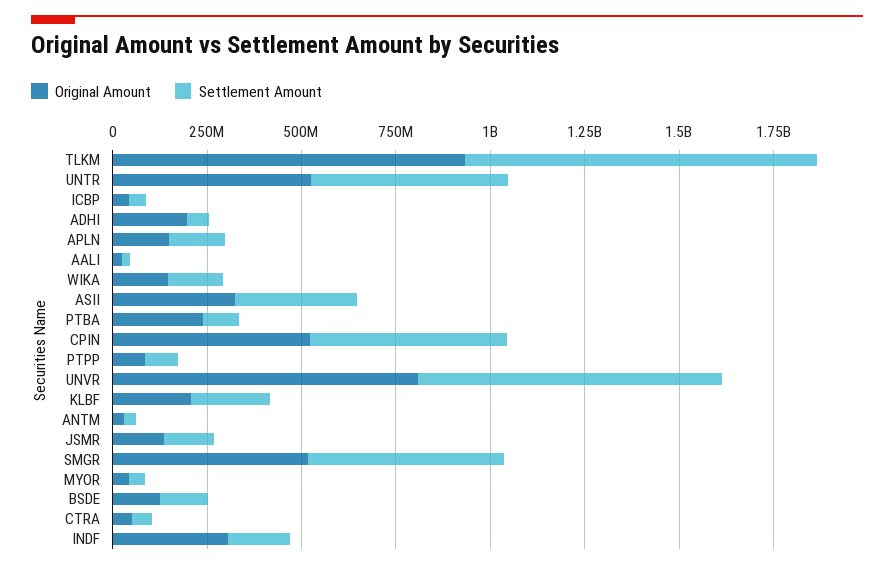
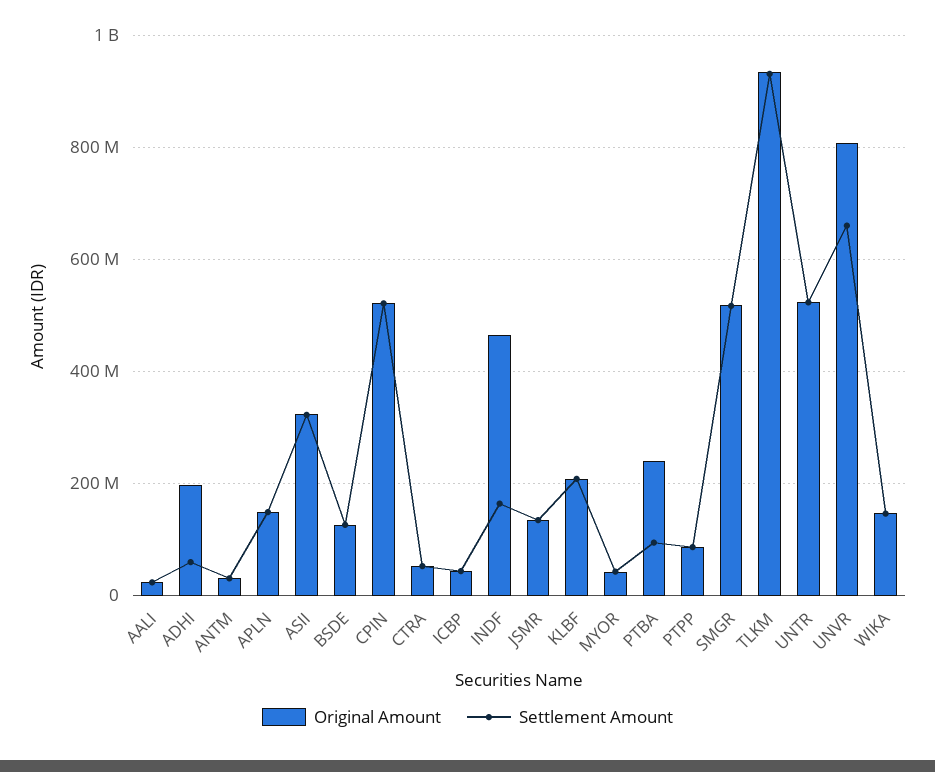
Settlement Amount, UNVR: 800000000 -> 660000000
Original Amount, INDF: 300000000 -> 460000000

